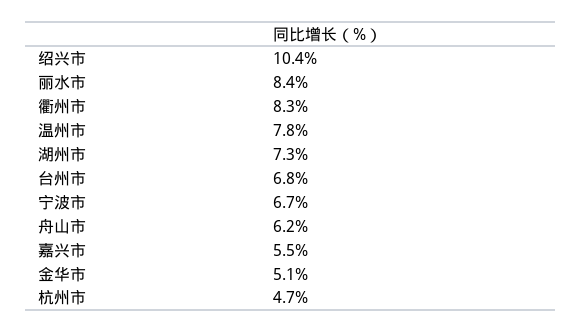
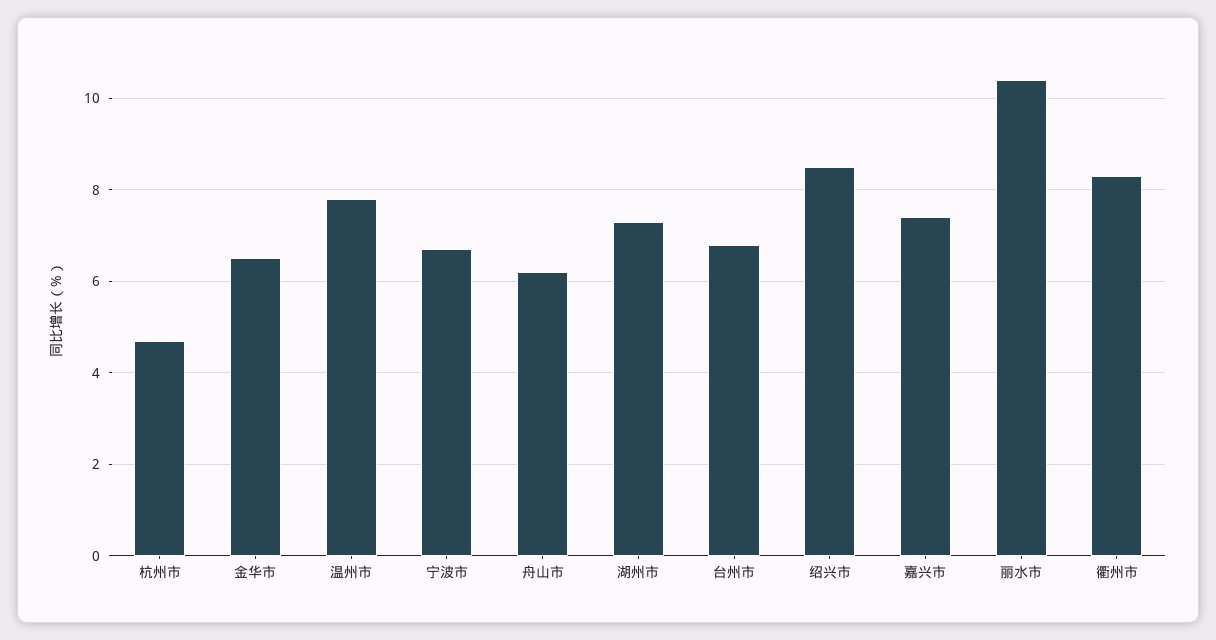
绍兴市: 10.4 -> 8.5
丽水市: 8.4 -> 10.5
嘉兴市: 5.5 -> 7.5
金华市: 5.1 -> 6.5

